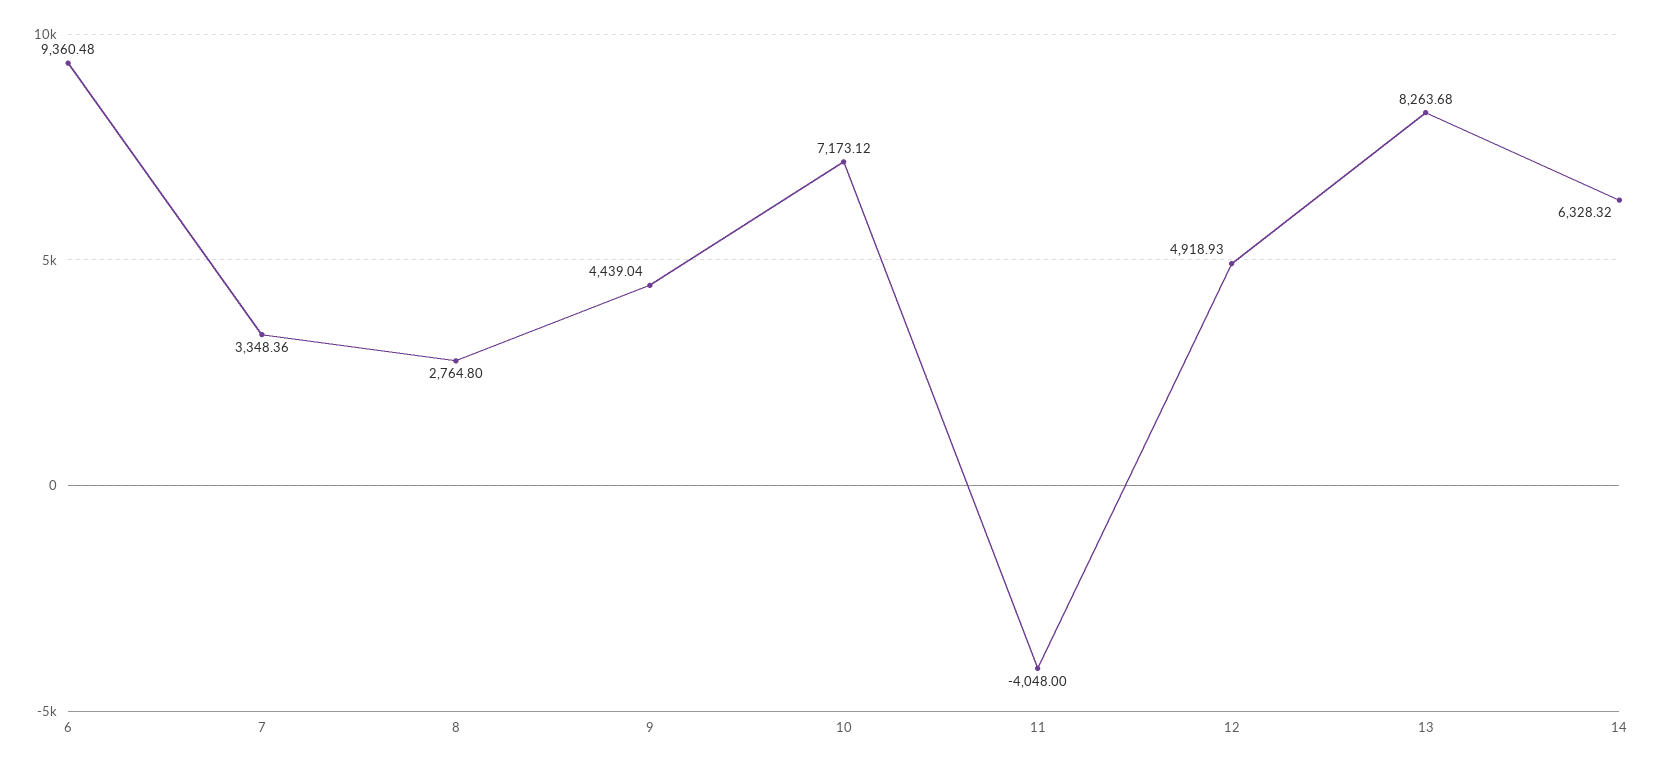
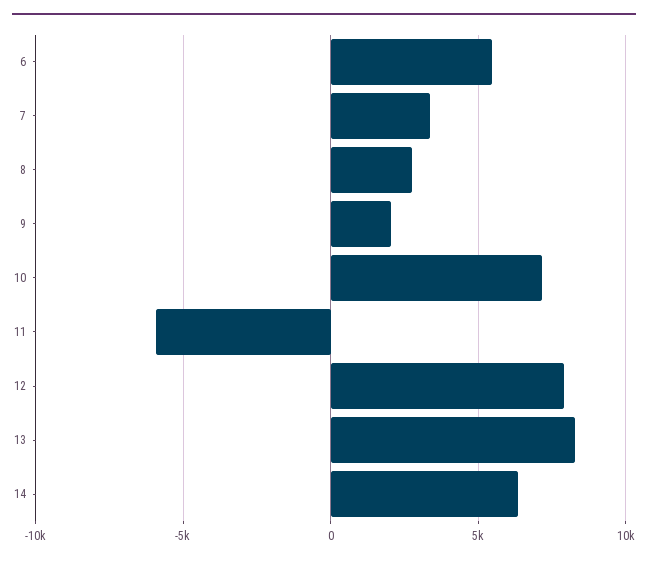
6: 9360.48 -> 5500
9: 4439.04 -> 2000
11: -4048 -> -6000
12: 4918.93 -> 8000

